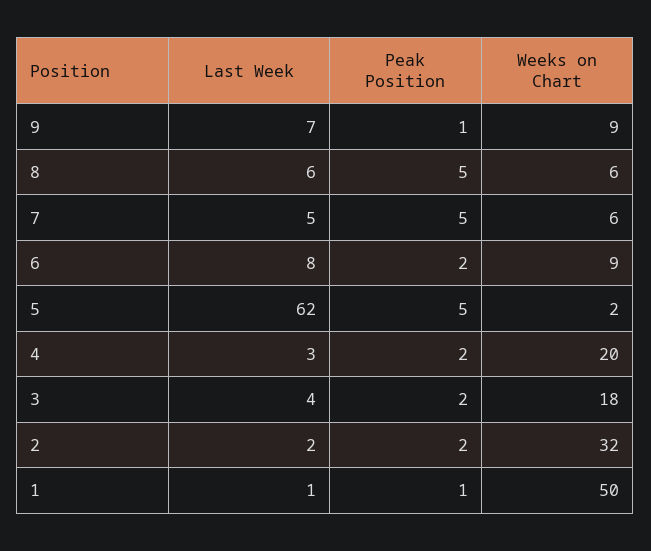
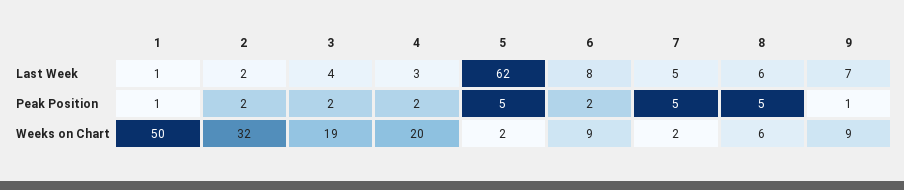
Weeks on Chart, 7: 6 -> 2
Weeks on Chart, 3: 18 -> 19

